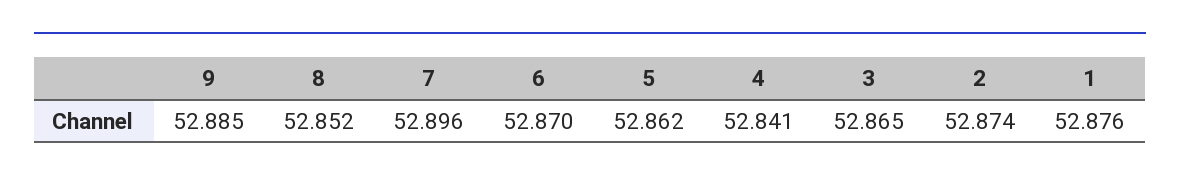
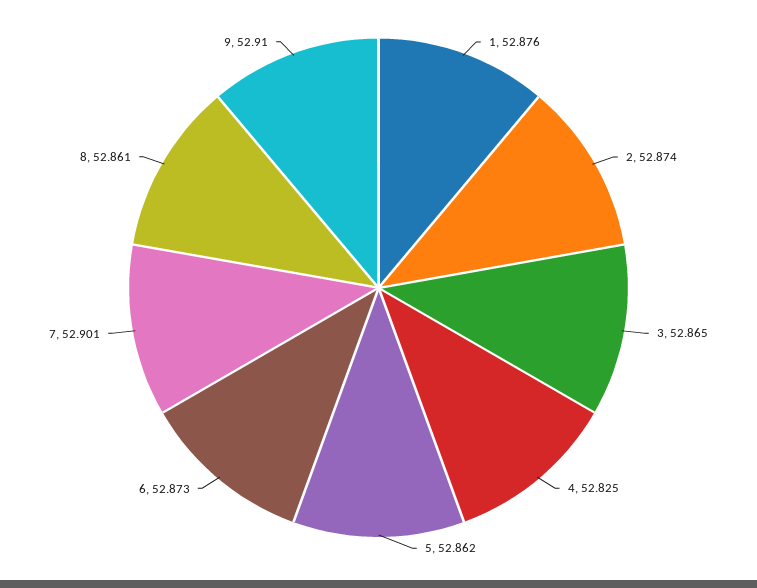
9: 52.885 -> 52.91
8: 52.852 -> 52.861
7: 52.896 -> 52.901
6: 52.87 -> 52.873
4: 52.841 -> 52.825

